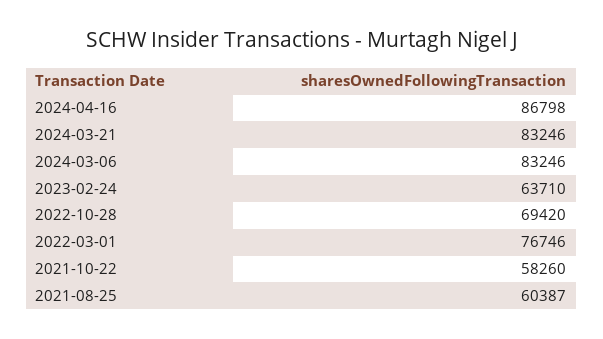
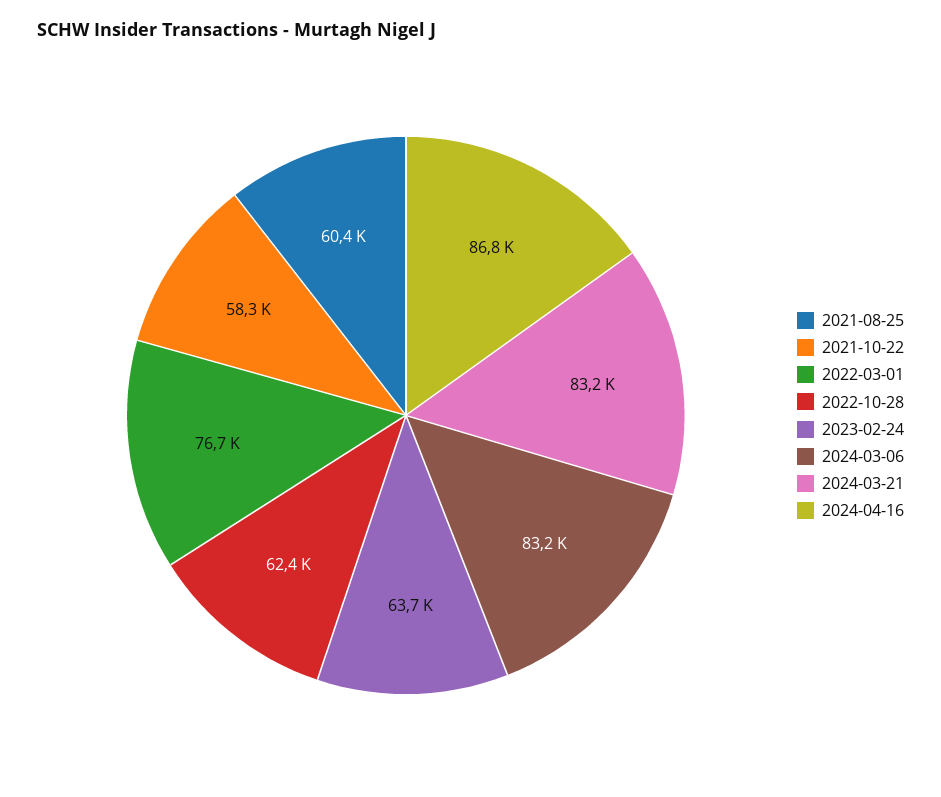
2022-10-28: 69420 -> 62400

